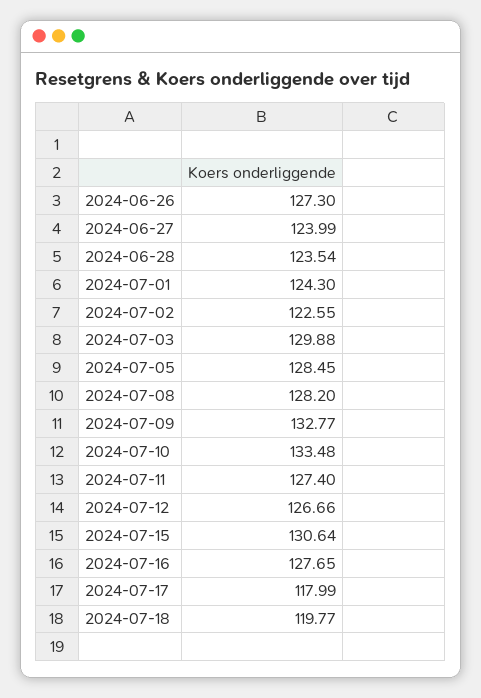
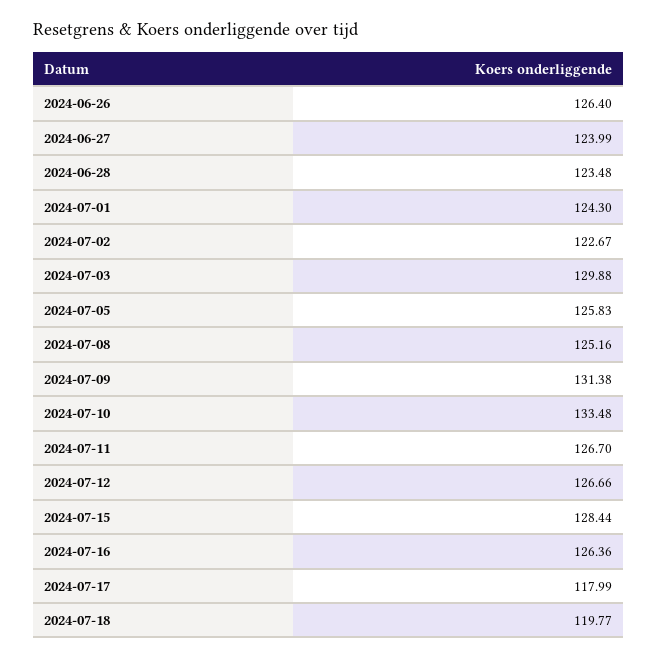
2024-06-26: 127.3 -> 126.4
2024-06-28: 123.54 -> 123.48
2024-07-02: 122.55 -> 122.67
2024-07-05: 128.45 -> 125.83
2024-07-08: 128.2 -> 125.16
2024-07-09: 132.77 -> 131.38
2024-07-11: 127.4 -> 126.7
2024-07-15: 130.64 -> 128.44
2024-07-16: 127.65 -> 126.36

